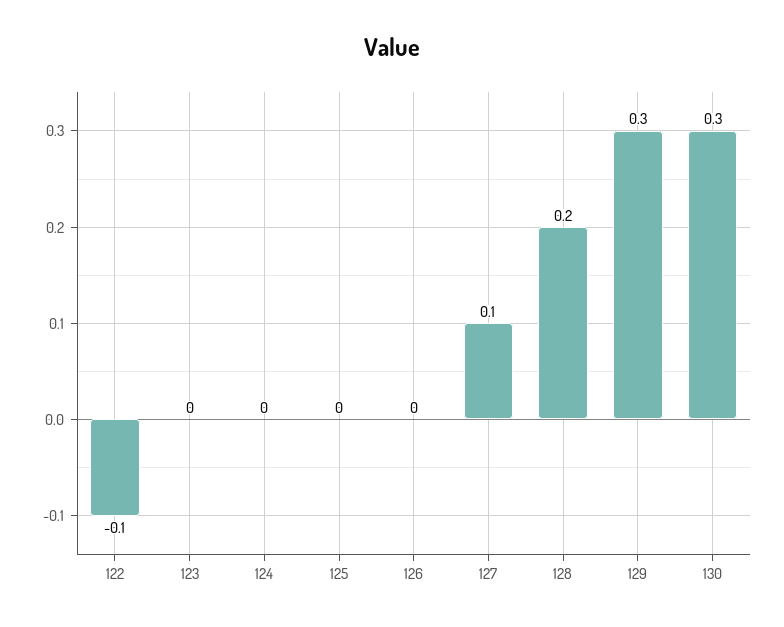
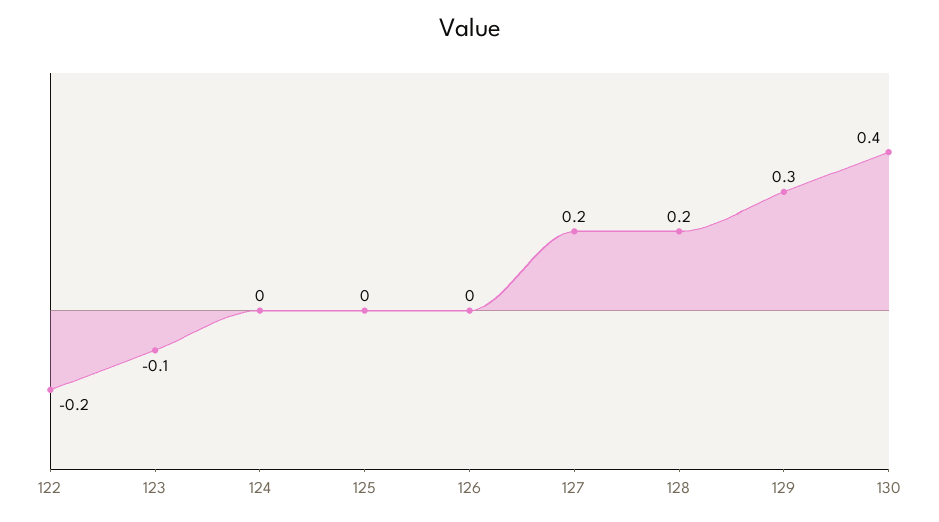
122: -0.1 -> -0.2
123: 0 -> -0.1
127: 0.1 -> 0.2
130: 0.3 -> 0.4

